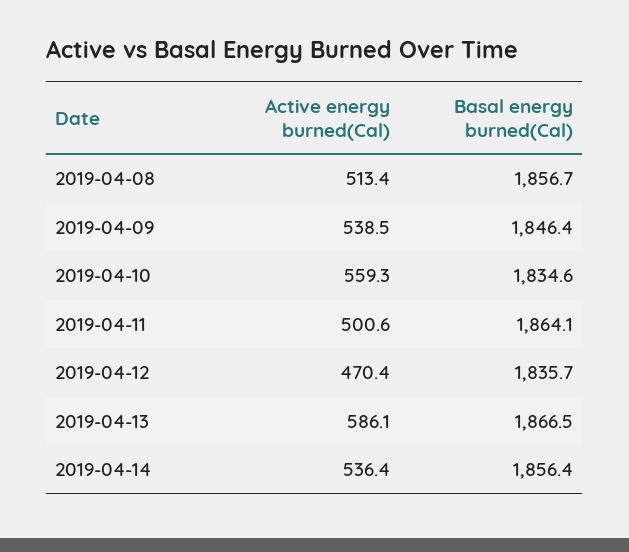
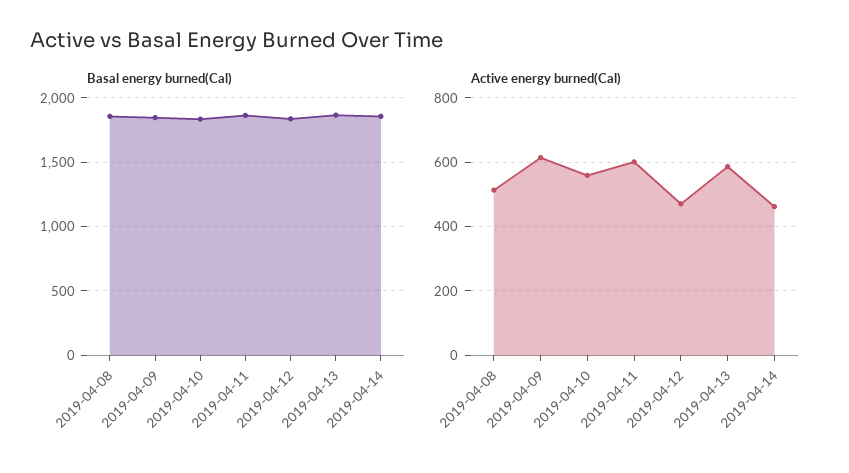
Active energy burned(Cal), 2019-04-09: 538.5 -> 620
Active energy burned(Cal), 2019-04-11: 500.6 -> 600
Active energy burned(Cal), 2019-04-14: 536.4 -> 460

